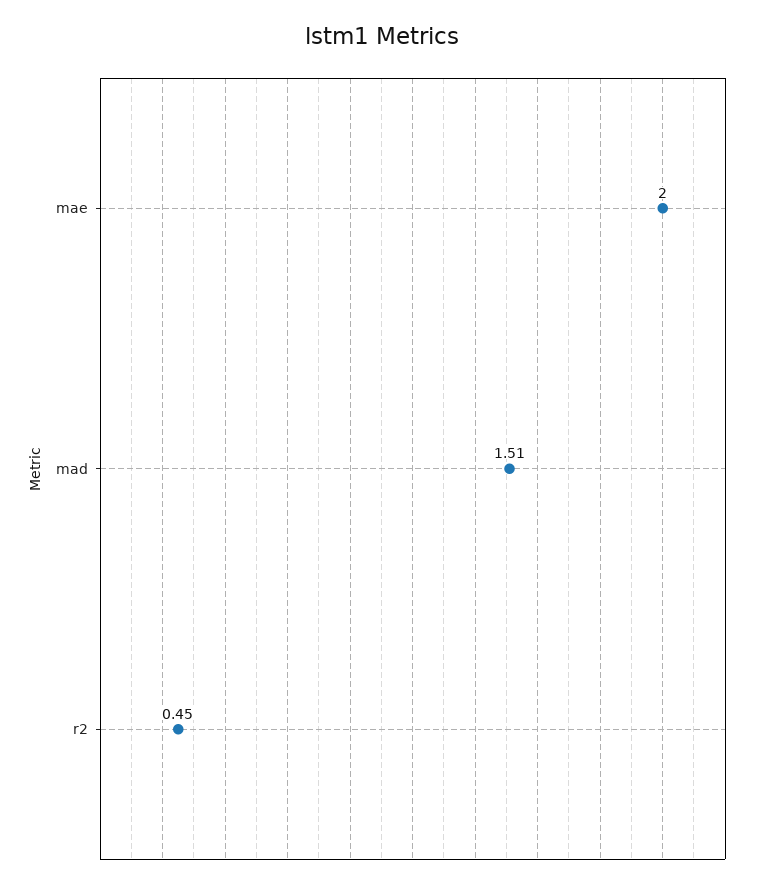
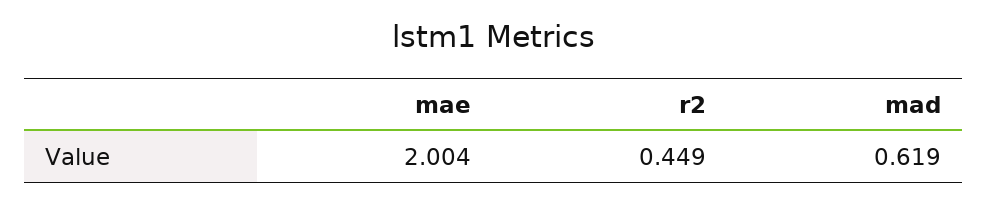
mad: 1.51 -> 0.619

